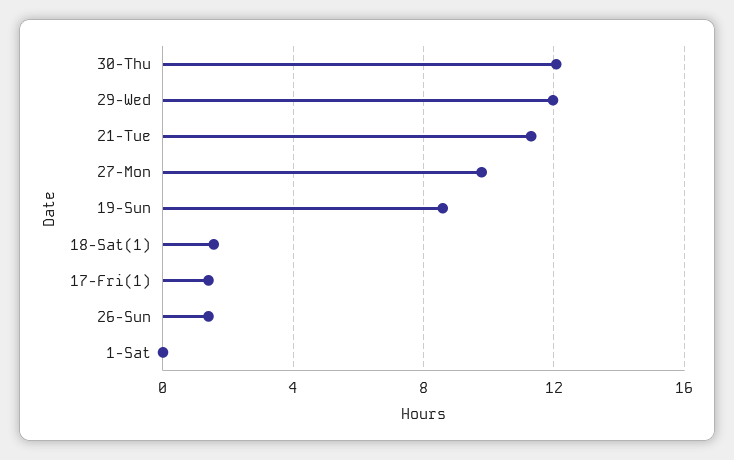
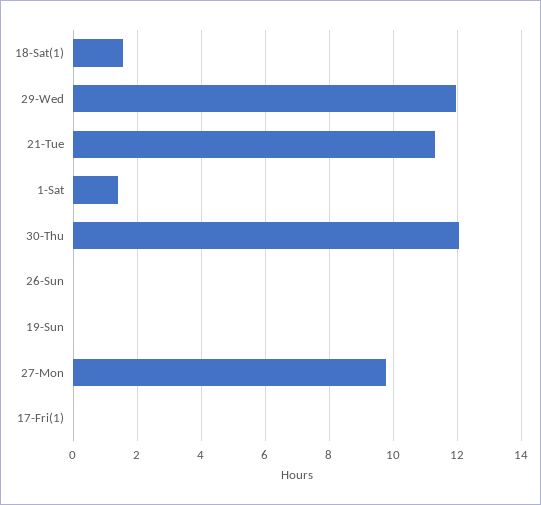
19-Sun: 8.5 -> 0
17-Fri(1): 1.5 -> 0
26-Sun: 1.5 -> 0
1-Sat: 0 -> 1.4

